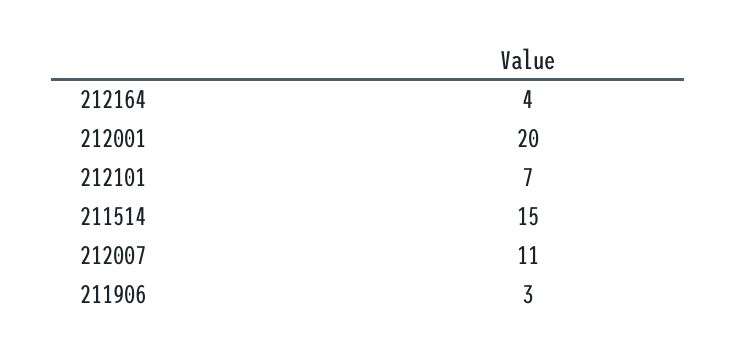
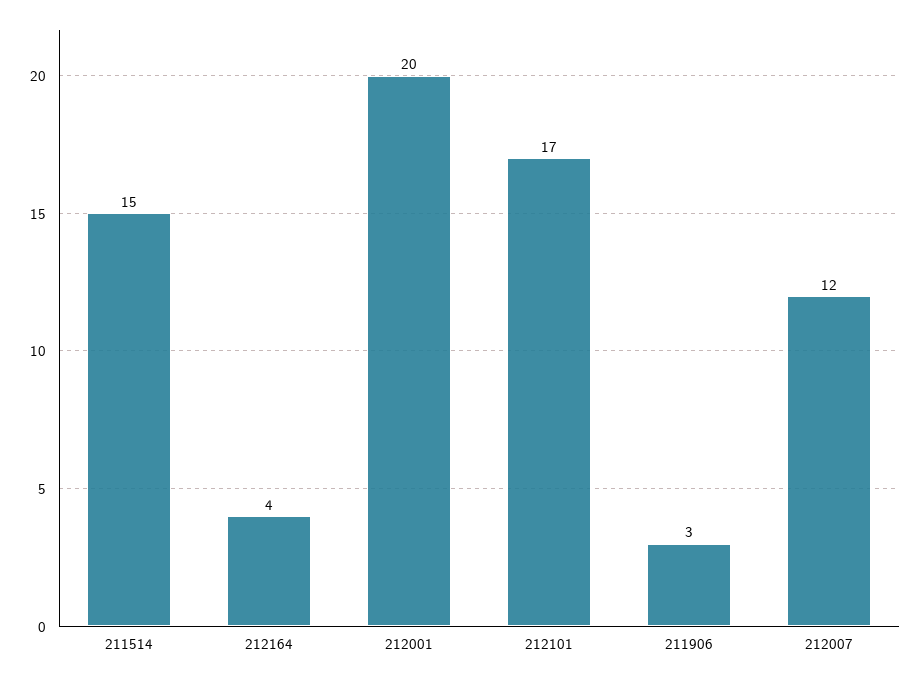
212101: 7 -> 17
212007: 11 -> 12

